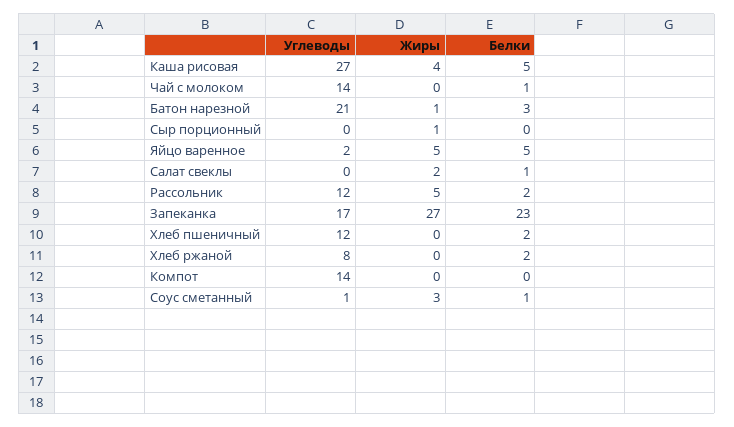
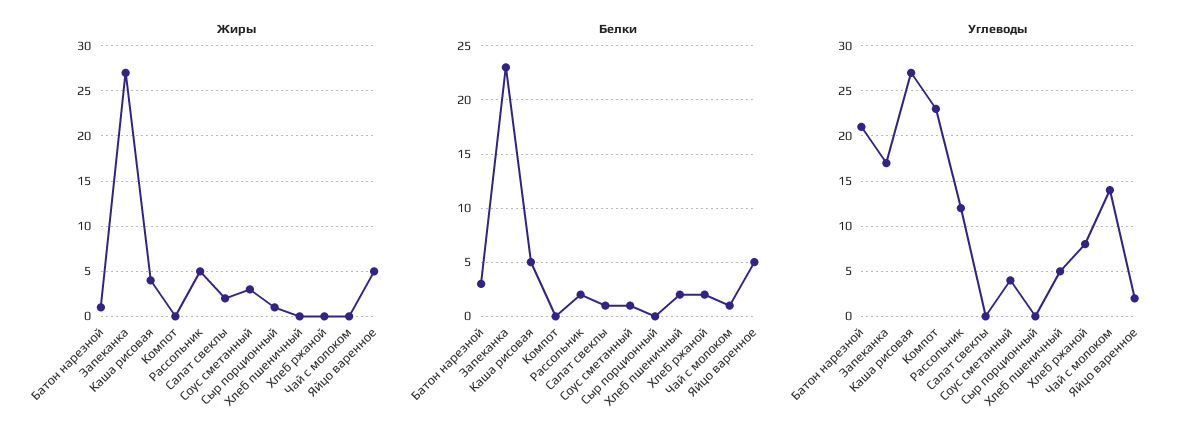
Углеводы, Хлеб пшеничный: 12 -> 5
Углеводы, Компот: 14 -> 23
Углеводы, Соус сметанный: 1 -> 4

